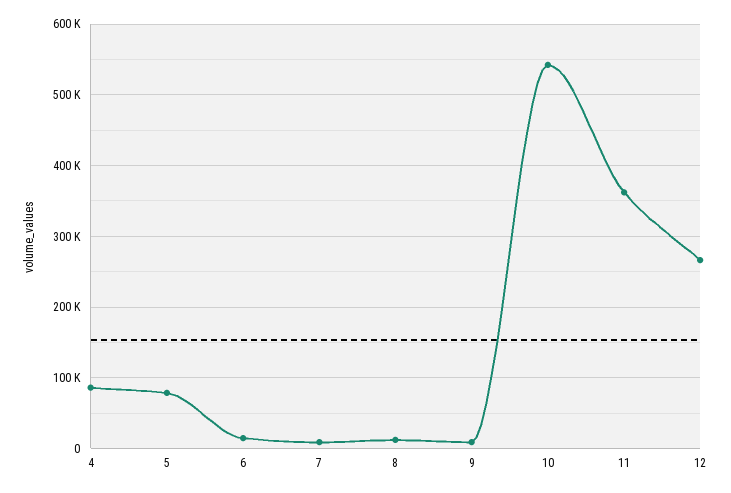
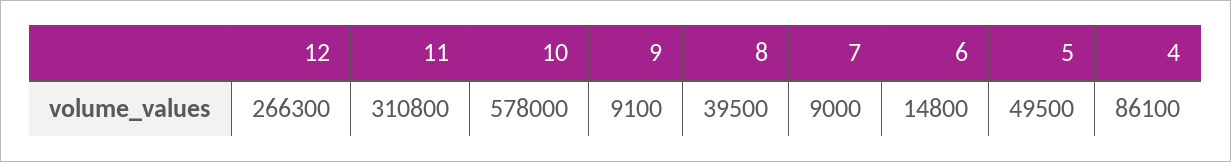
5: 80000 -> 49500
8: 10000 -> 39500
10: 540000 -> 578000
11: 360000 -> 310800

